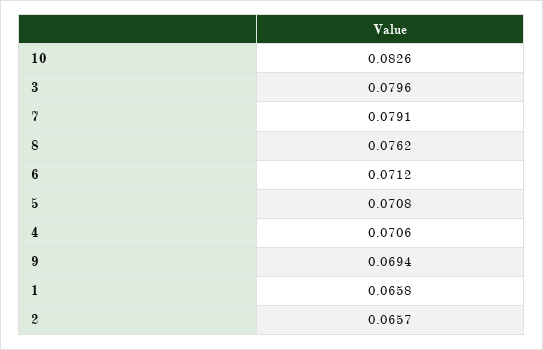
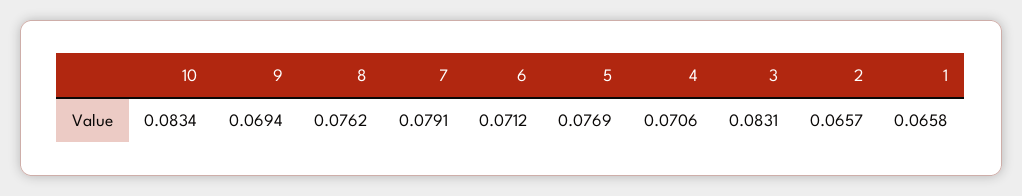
10: 0.0826 -> 0.0834
3: 0.0796 -> 0.0831
5: 0.0708 -> 0.0769

